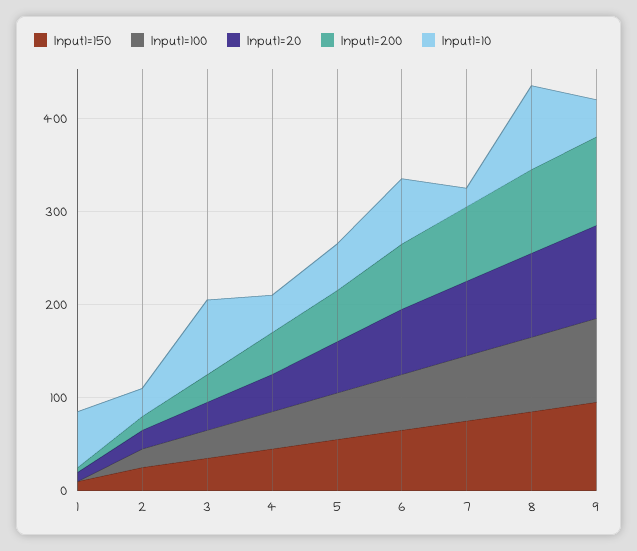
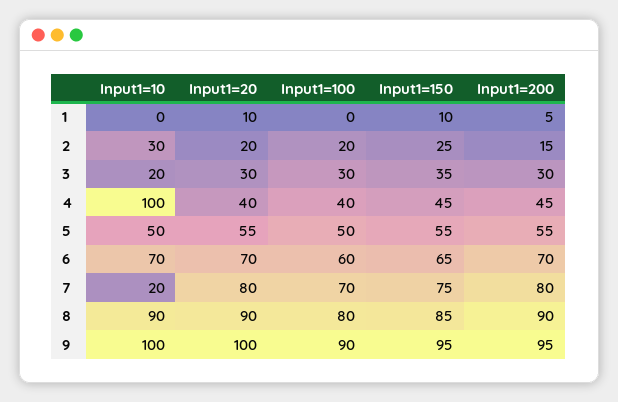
Input1=10, 1: 60 -> 0
Input1=10, 3: 80 -> 20
Input1=10, 4: 40 -> 100
Input1=10, 9: 40 -> 100

